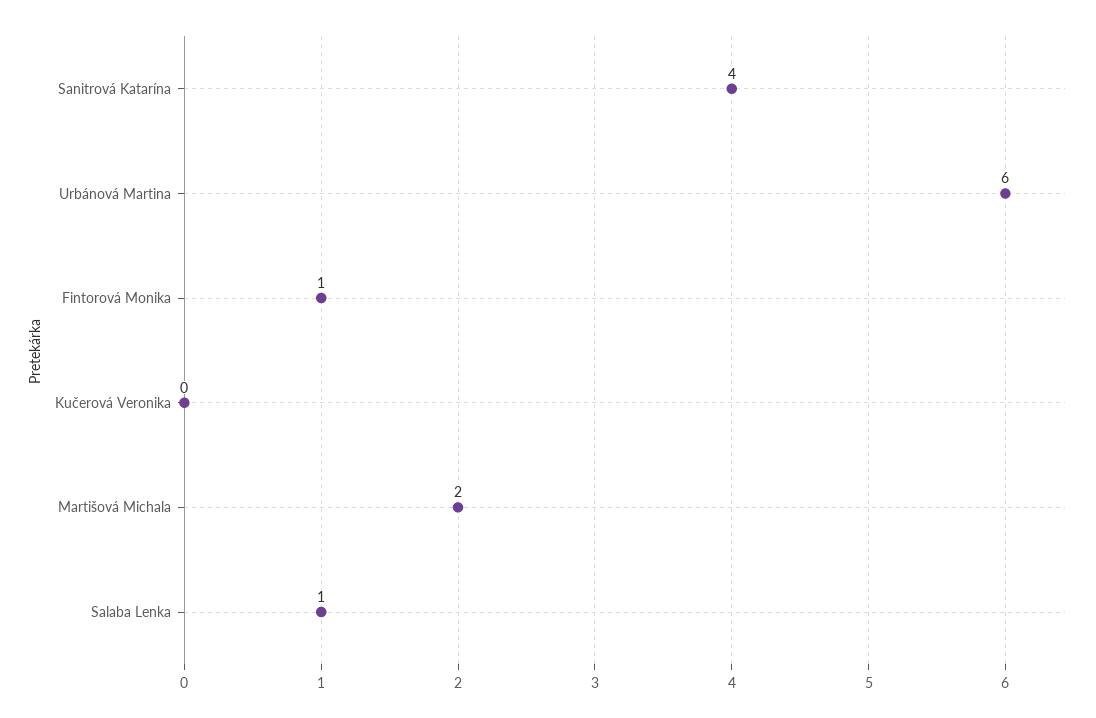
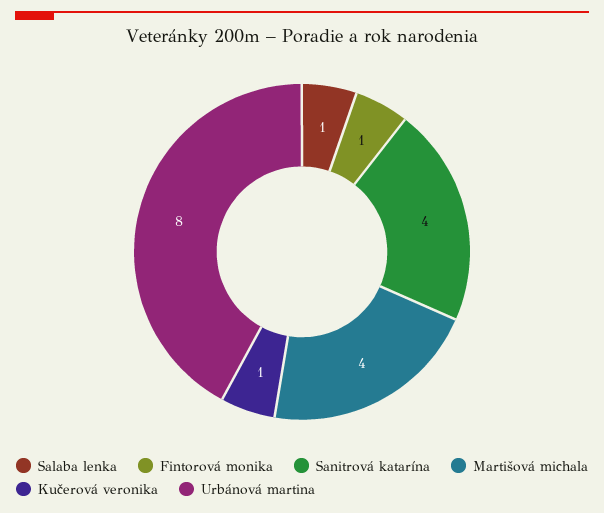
Urbánová Martina: 6 -> 8
Kučerová Veronika: 0 -> 1
Martišová Michala: 2 -> 4

